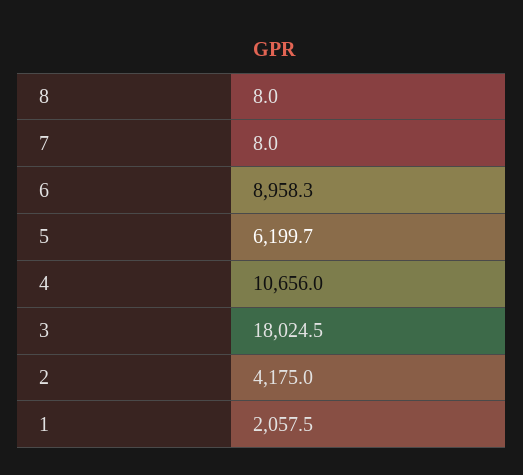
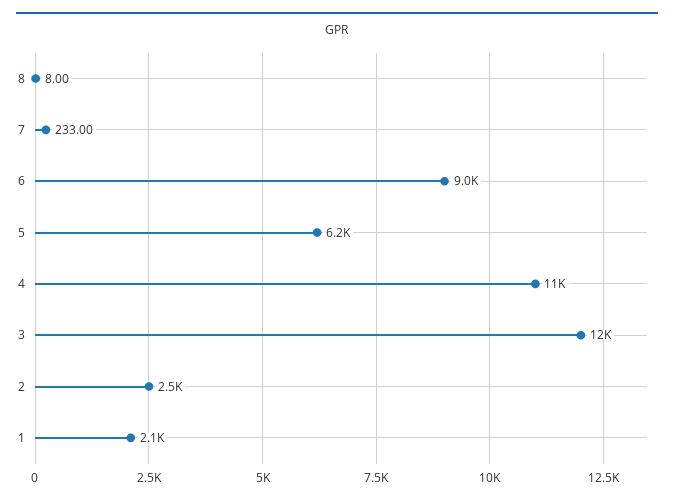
7: 8 -> 233
3: 18024.5 -> 12000
2: 4175 -> 2500

